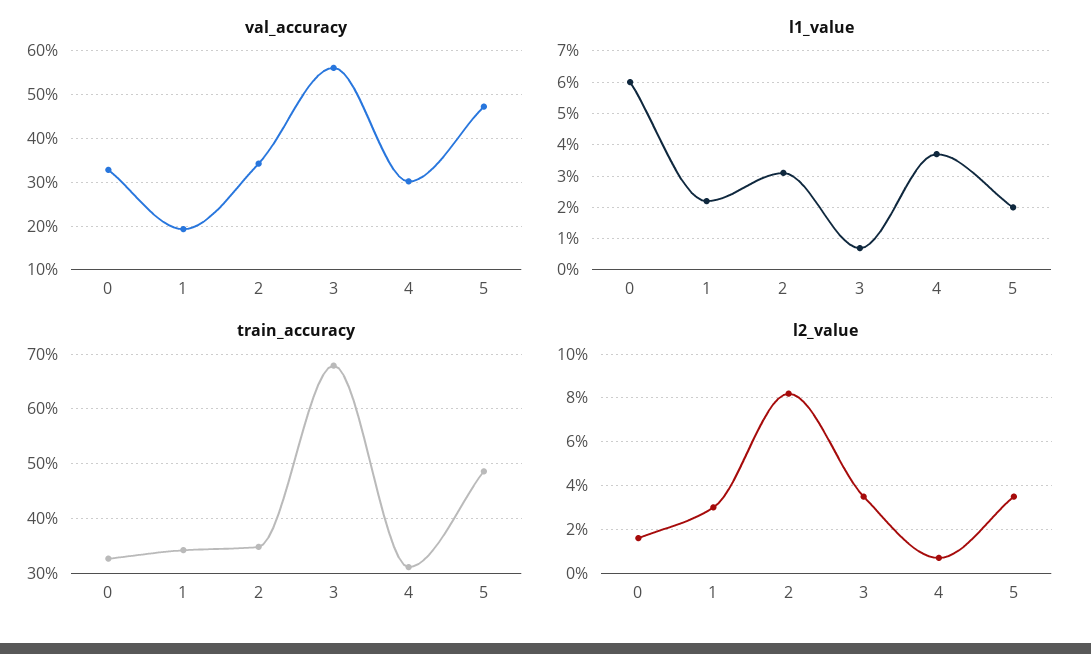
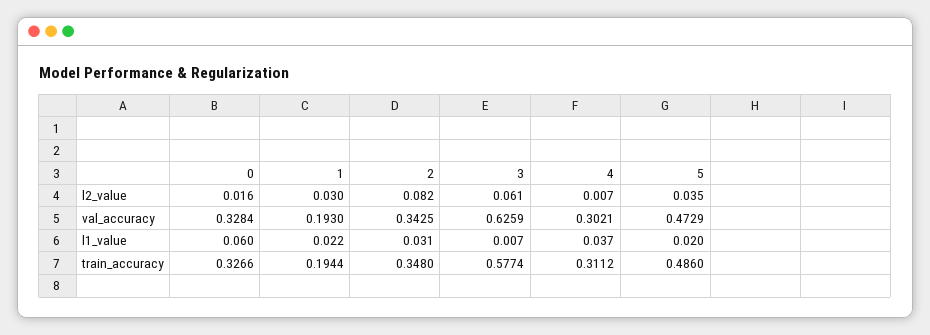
val_accuracy, 3: 0.56 -> 0.6259
train_accuracy, 1: 0.34 -> 0.1944
train_accuracy, 3: 0.68 -> 0.5774
l2_value, 3: 0.035 -> 0.061

